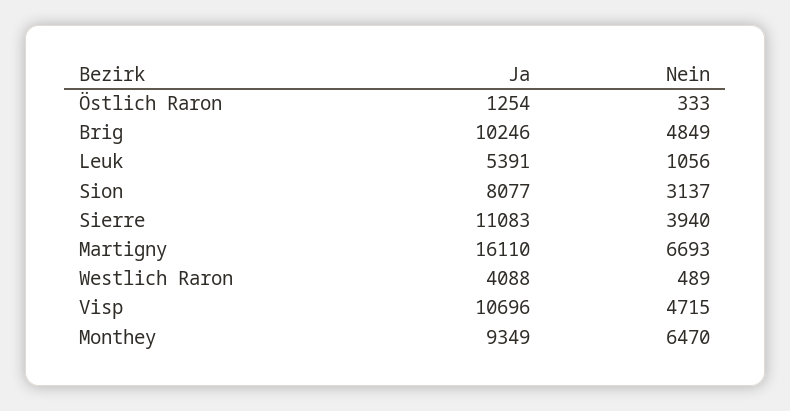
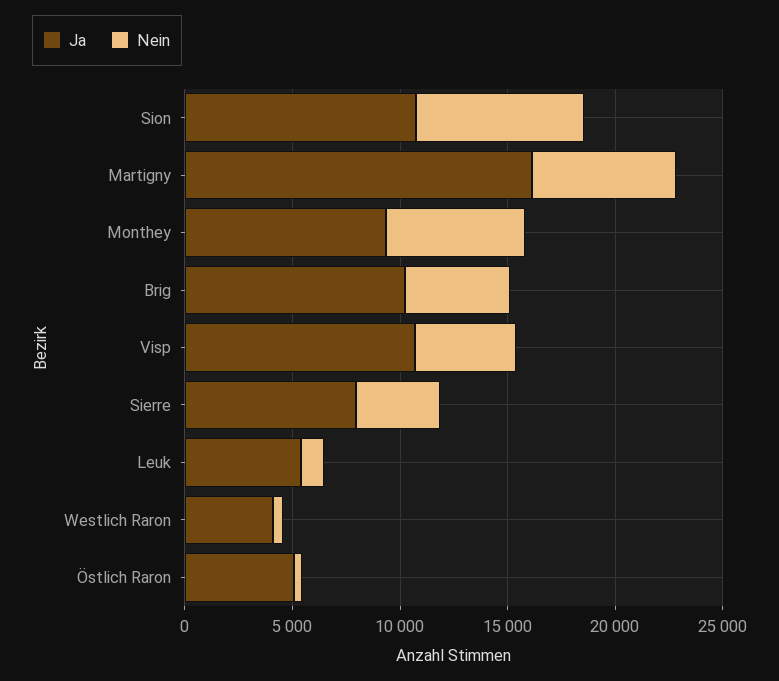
Ja, Östlich Raron: 1254 -> 5000
Ja, Sion: 8077 -> 11000
Nein, Sion: 3137 -> 8000
Ja, Sierre: 11083 -> 8000

